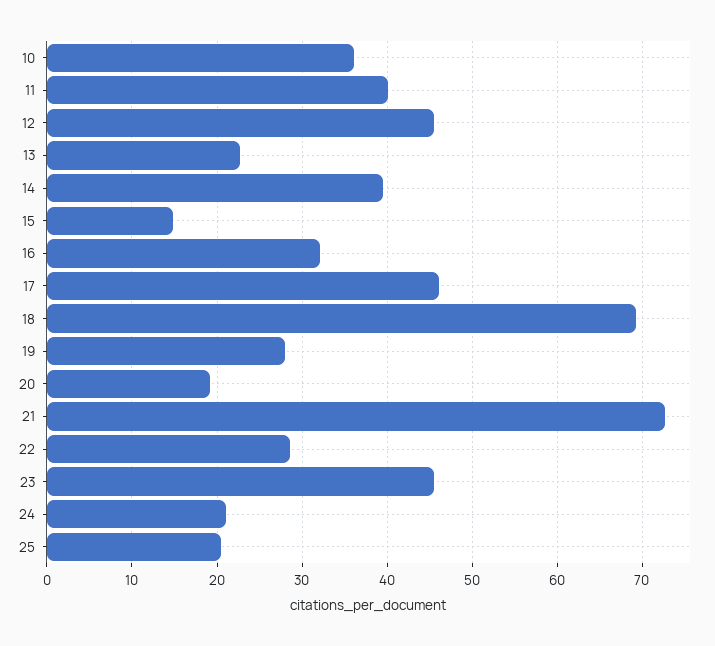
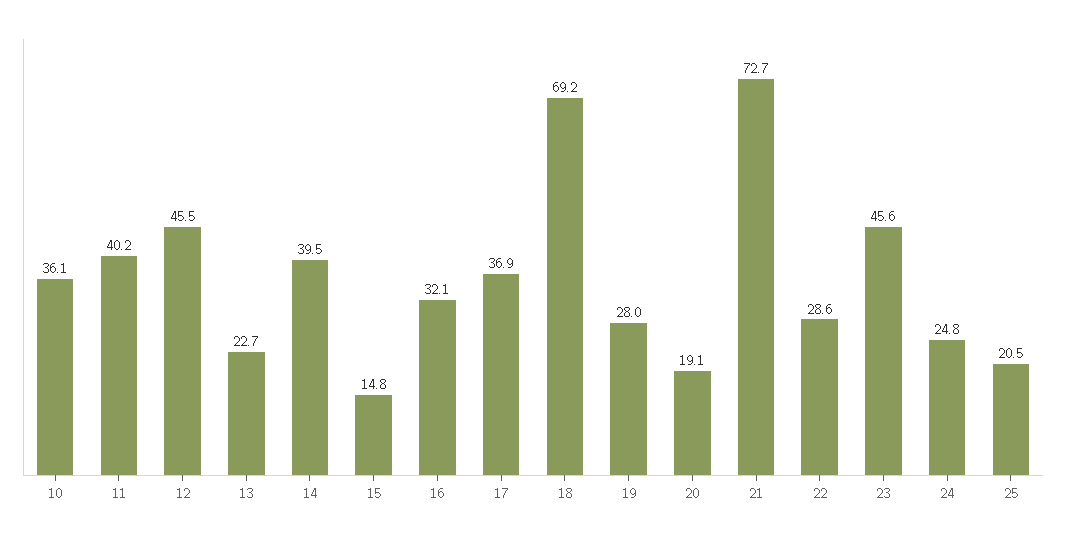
17: 46 -> 36.9
24: 21 -> 24.8

